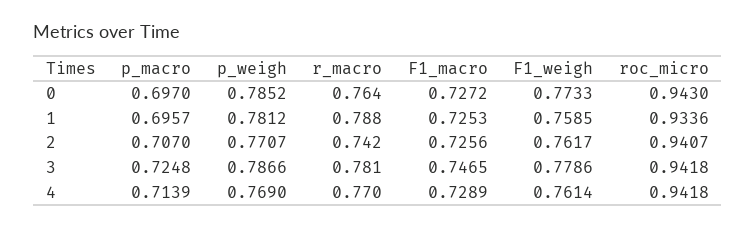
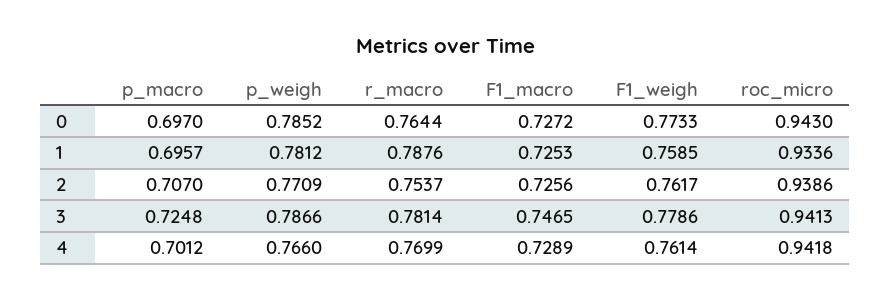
p_weigh, 2: 0.7707 -> 0.7709
r_macro, 2: 0.742 -> 0.7537
roc_micro, 2: 0.9407 -> 0.9386
roc_micro, 3: 0.9418 -> 0.9413
p_macro, 4: 0.7139 -> 0.7012
p_weigh, 4: 0.769 -> 0.766

